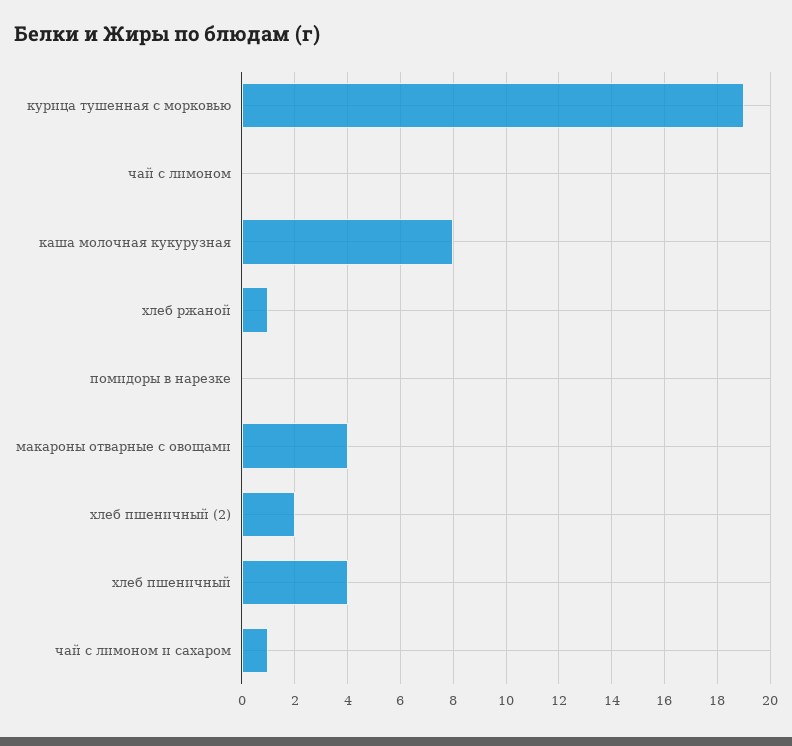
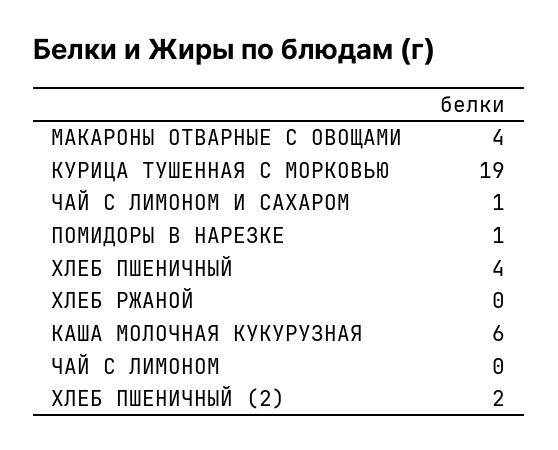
каша молочная кукурузная: 8 -> 6
хлеб ржаной: 1 -> 0
помидоры в нарезке: 0 -> 1

